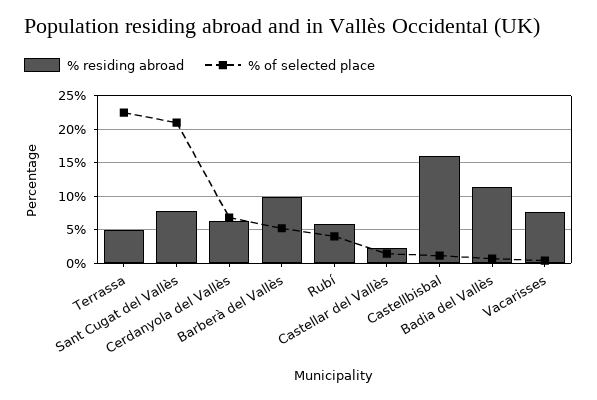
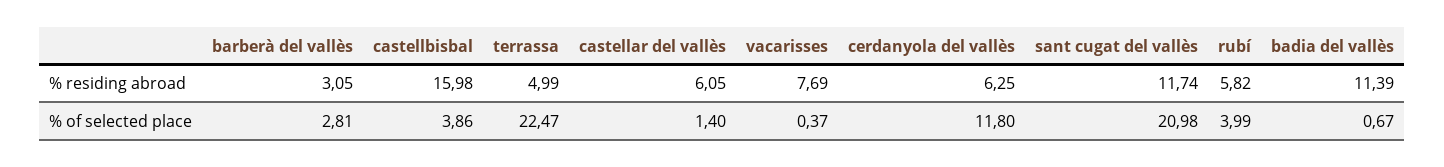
% residing abroad, Sant Cugat del Vallès: 8 -> 11.74
% of selected place, Cerdanyola del Vallès: 7 -> 11.8
% residing abroad, Barberà del Vallès: 10 -> 3.05
% of selected place, Barberà del Vallès: 5 -> 2.81
% residing abroad, Castellar del Vallès: 2 -> 6.05
% of selected place, Castellbisbal: 1 -> 3.86

